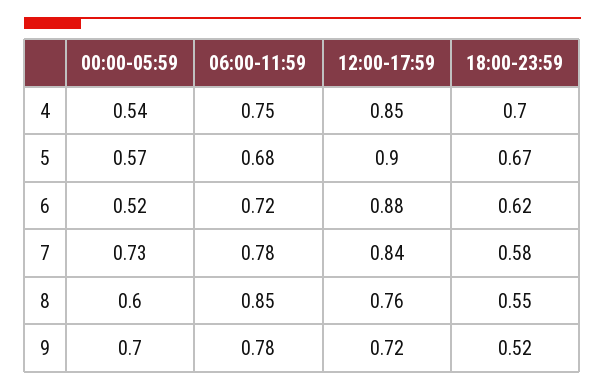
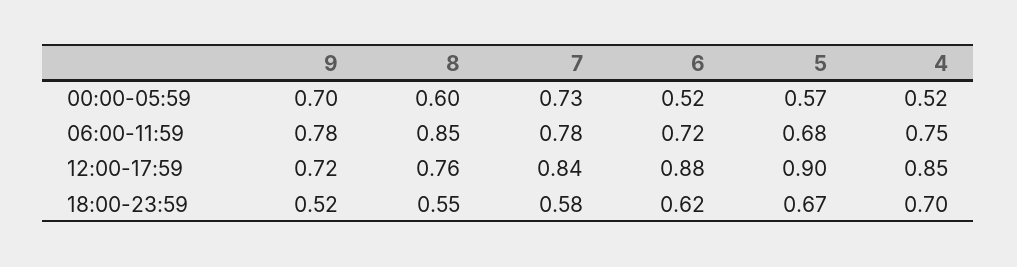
00:00-05:59, 4: 0.54 -> 0.52

